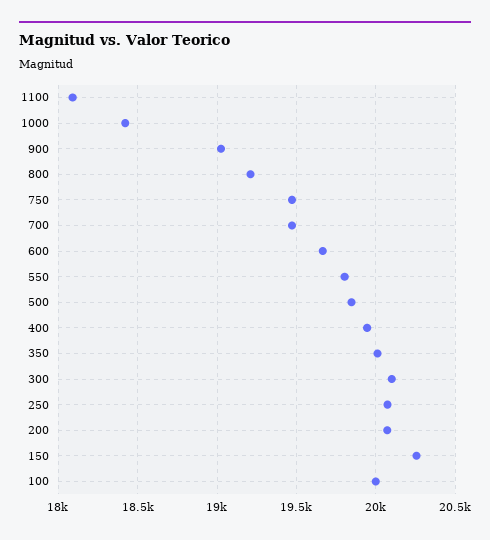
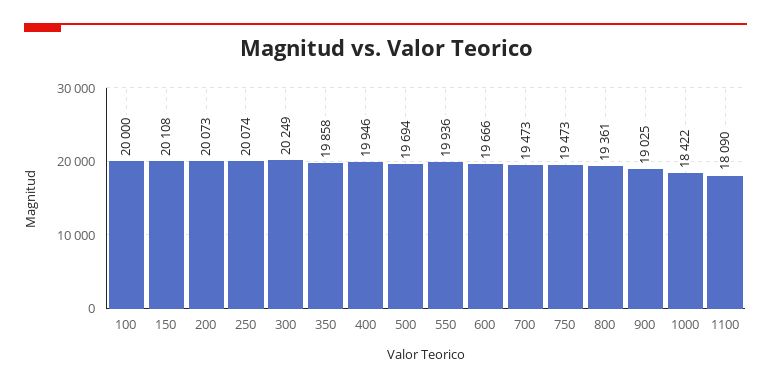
800: 19200 -> 19361
550: 19800 -> 19936
500: 19850 -> 19694
350: 20000 -> 19858
300: 20100 -> 20249
150: 20250 -> 20108

